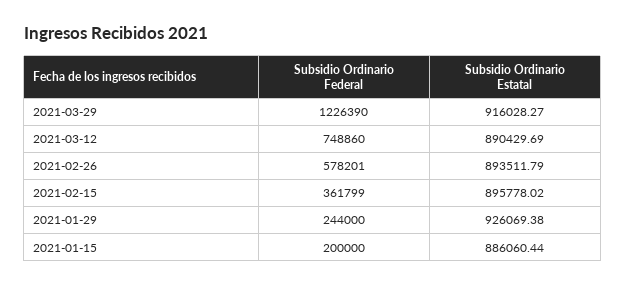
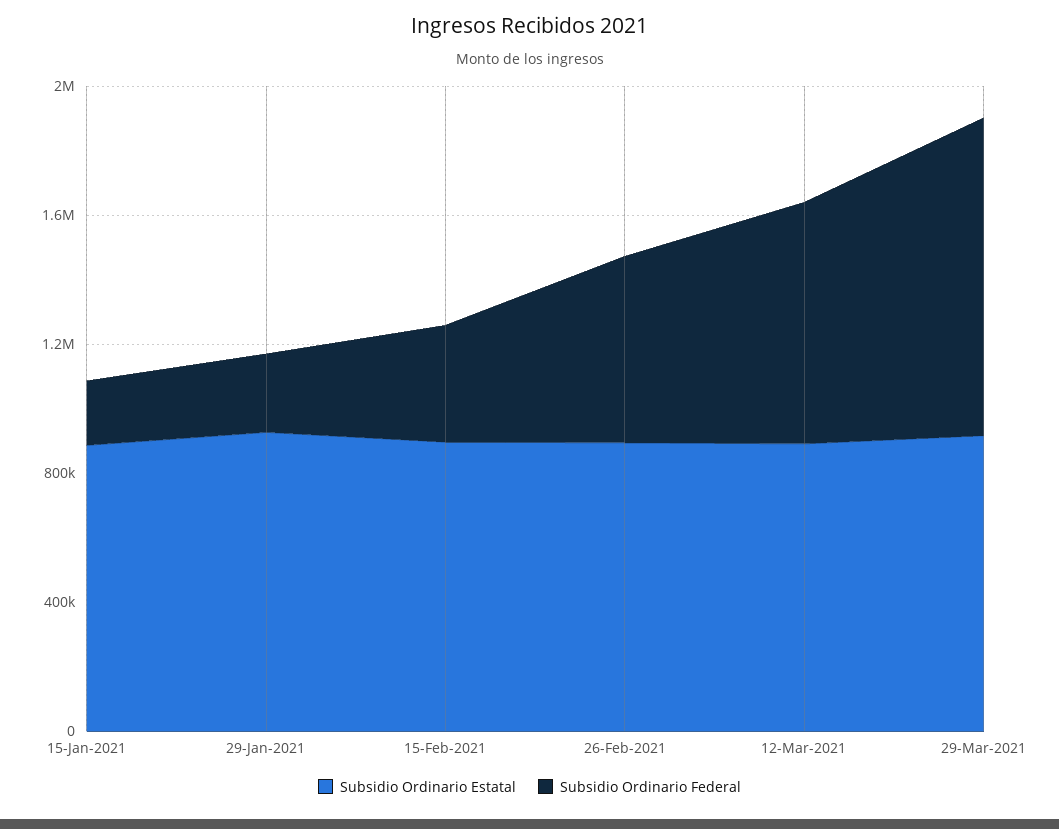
Subsidio Ordinario Federal, 2021-03-29: 1226390 -> 1000000

